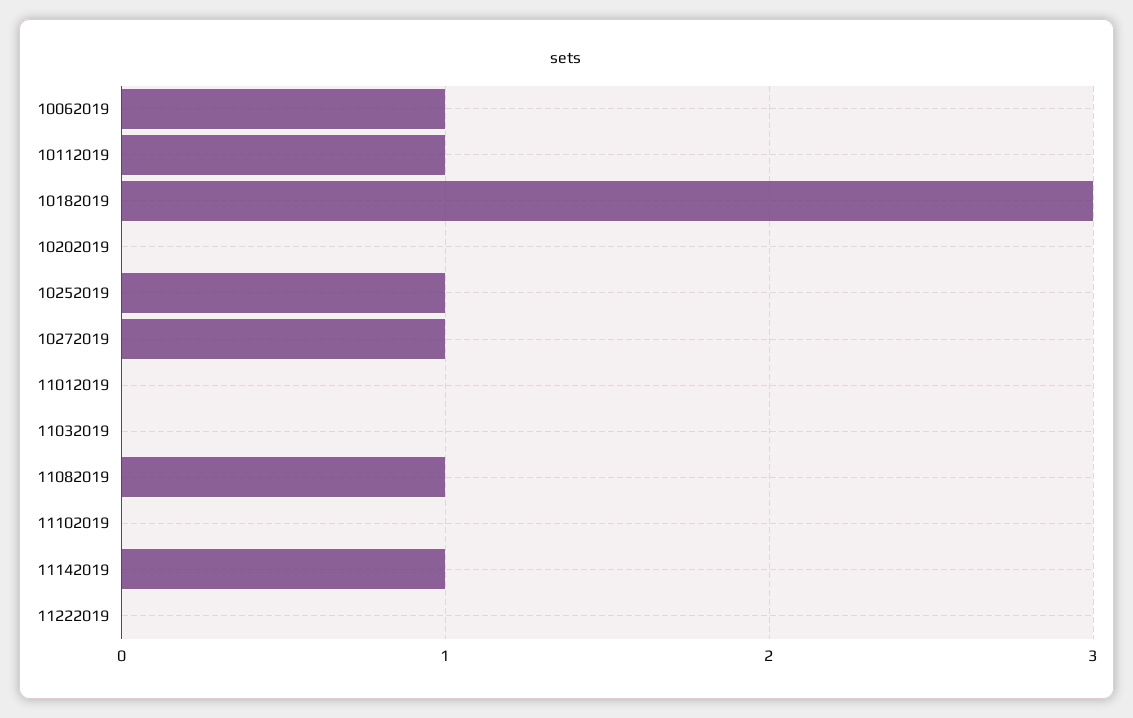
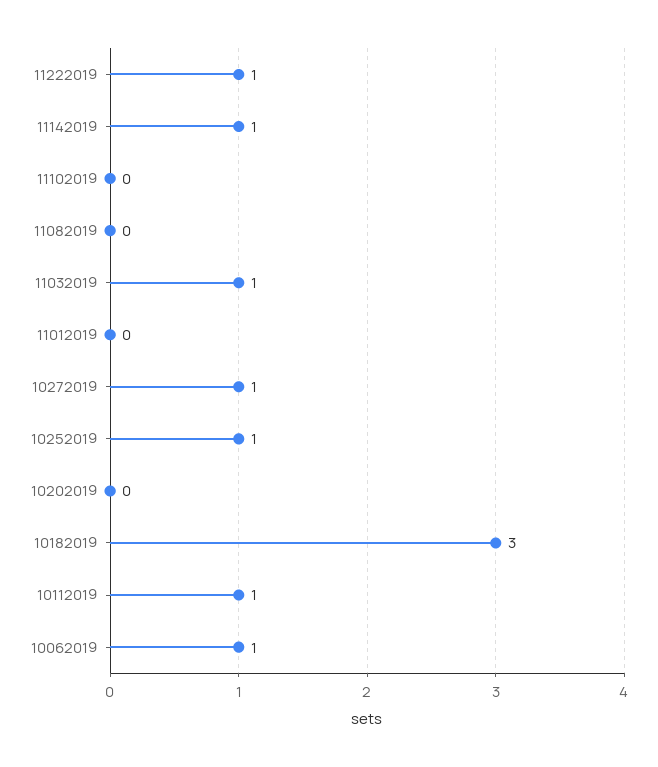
11032019: 0 -> 1
11082019: 1 -> 0
11222019: 0 -> 1

